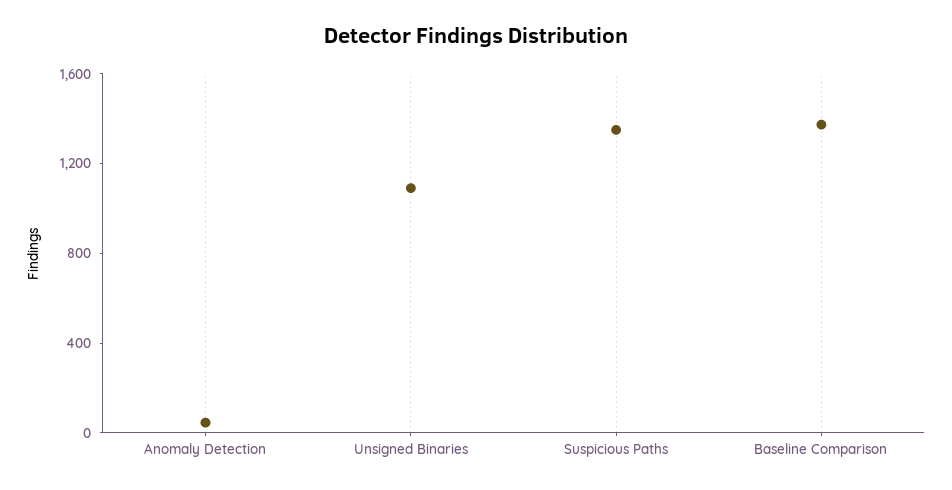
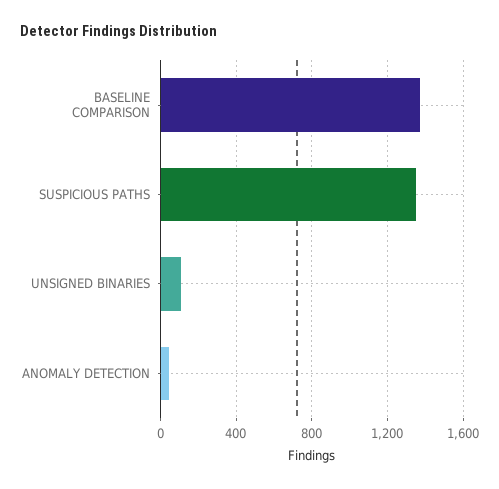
Unsigned Binaries: 1100 -> 100

